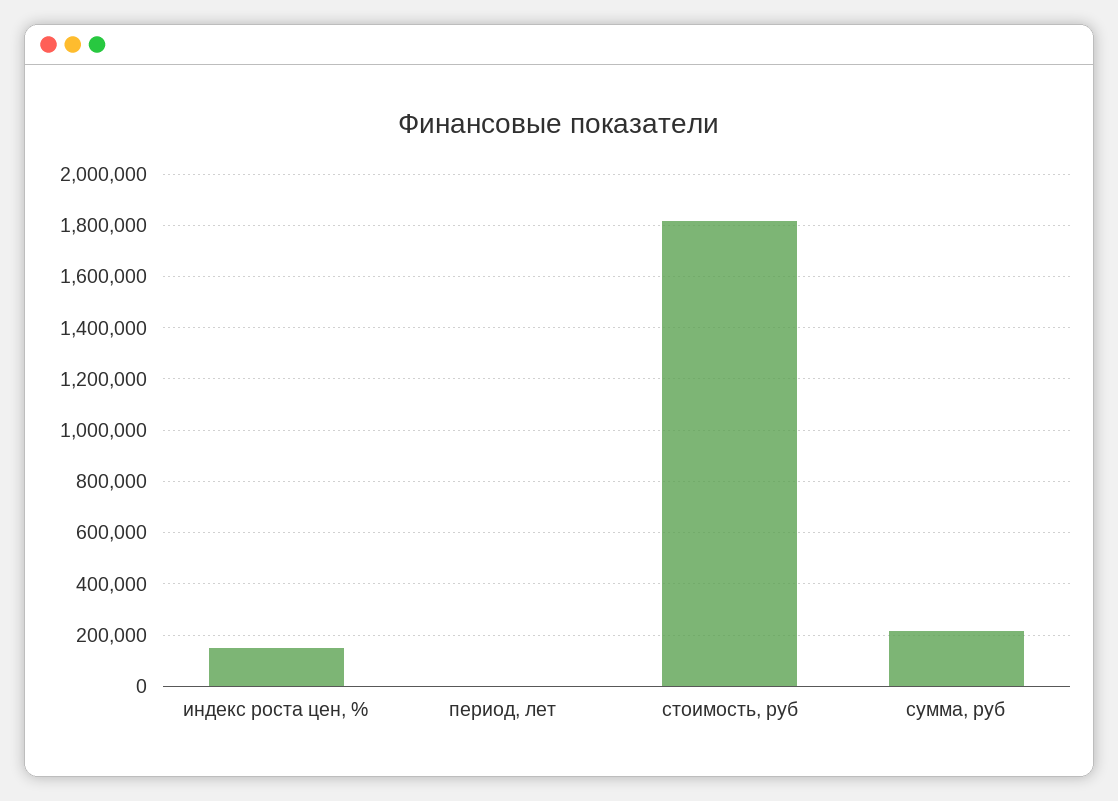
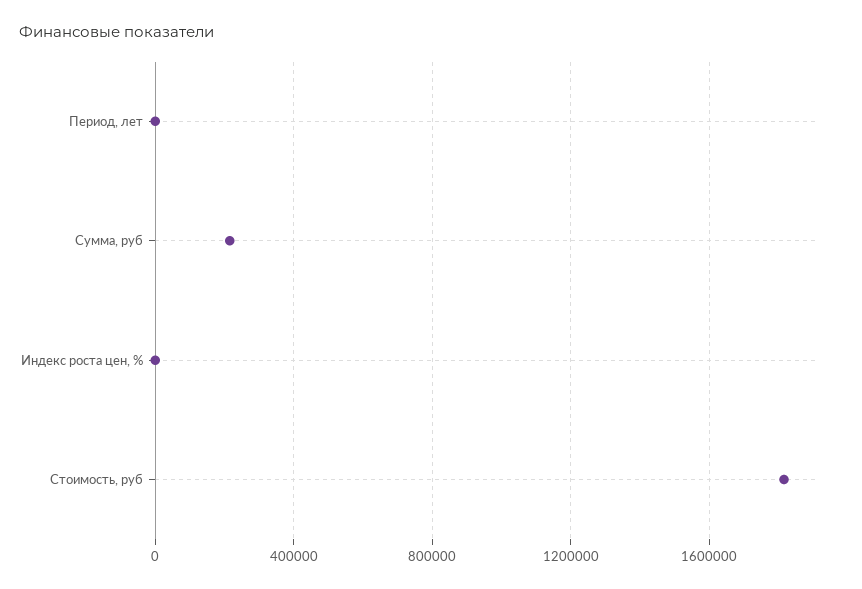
индекс роста цен, %: 150000 -> 0

